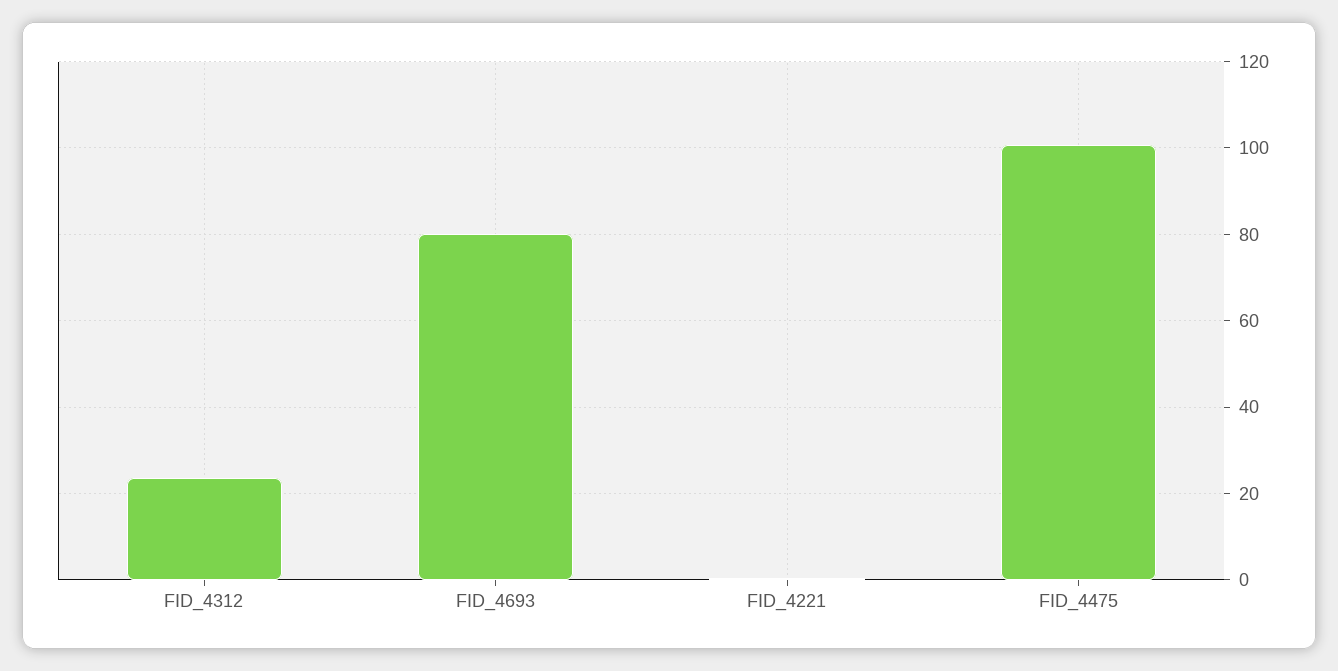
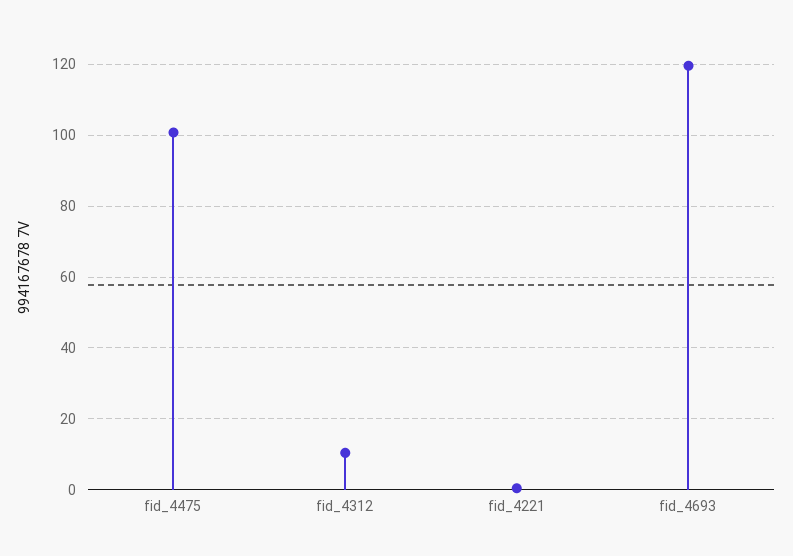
FID_4312: 24 -> 10
FID_4693: 80 -> 120

